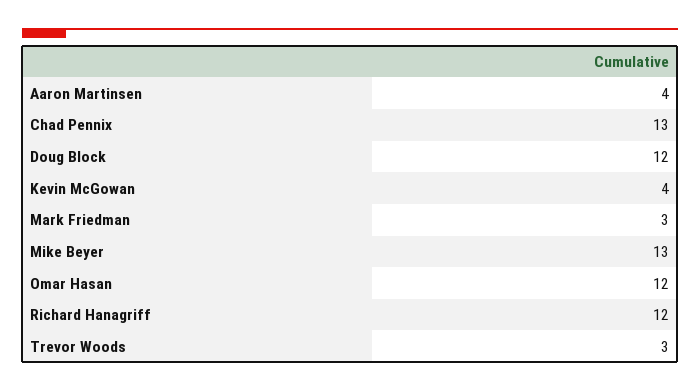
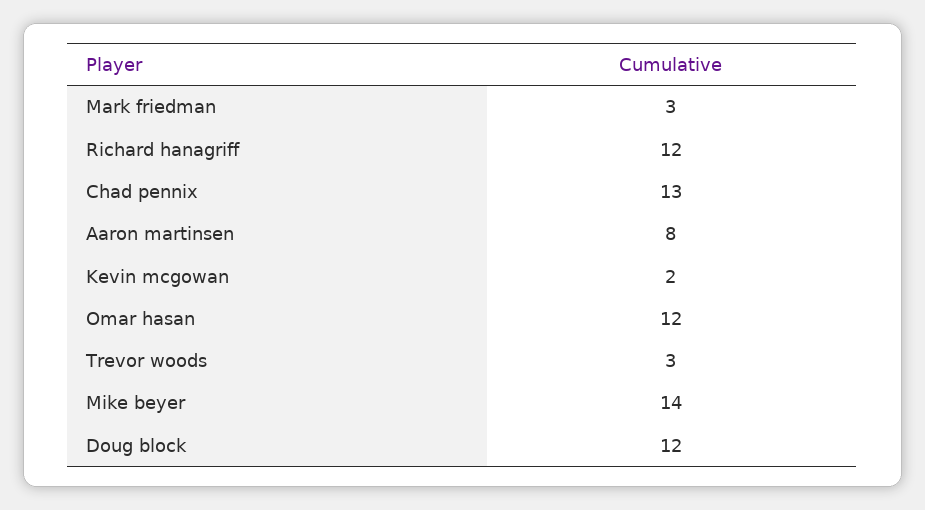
Aaron Martinsen: 4 -> 8
Kevin McGowan: 4 -> 2
Mike Beyer: 13 -> 14

